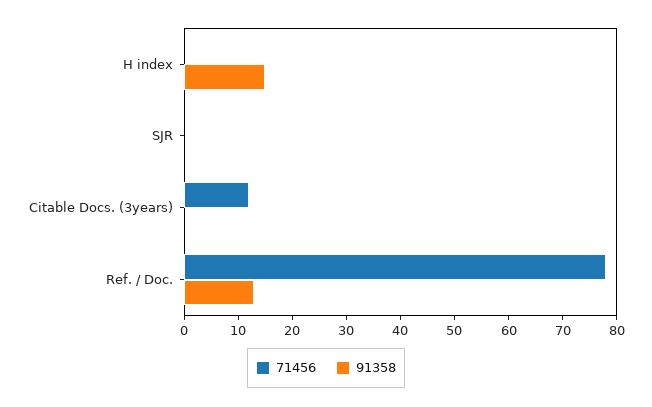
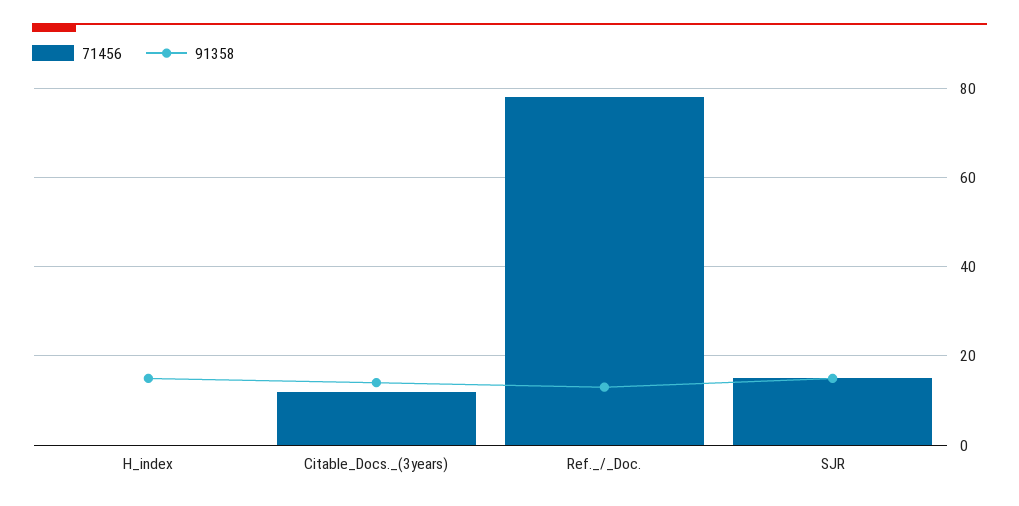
71456, SJR: 0 -> 15
91358, SJR: 0 -> 15
91358, Citable Docs. (3years): 0 -> 15

